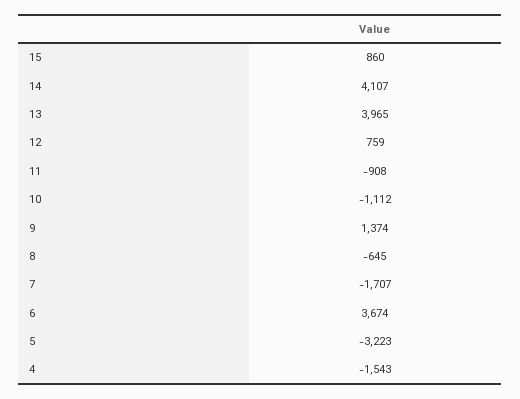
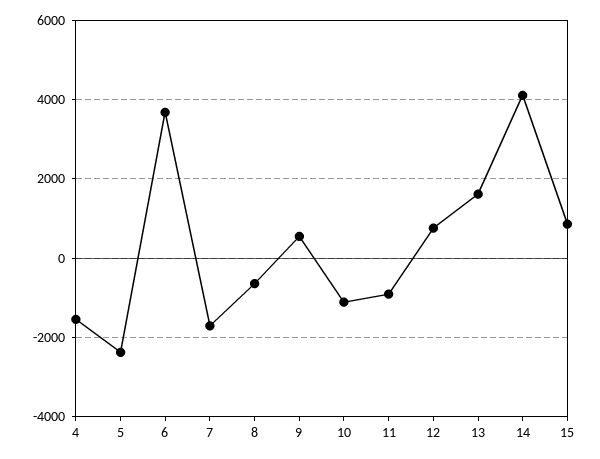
13: 3965 -> 1600
9: 1374 -> 600
5: -3223 -> -2400

